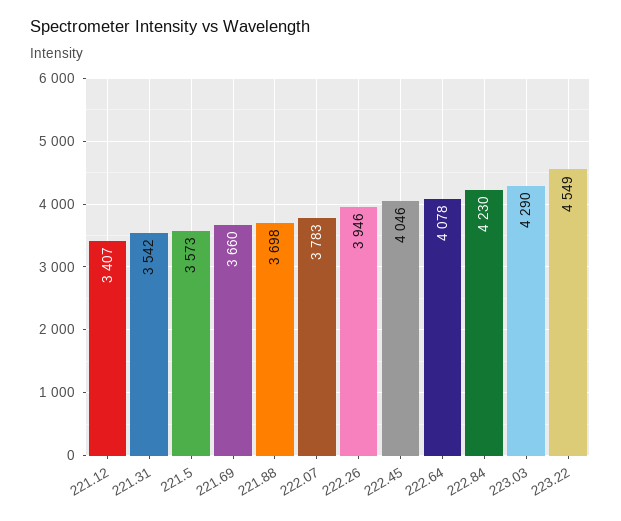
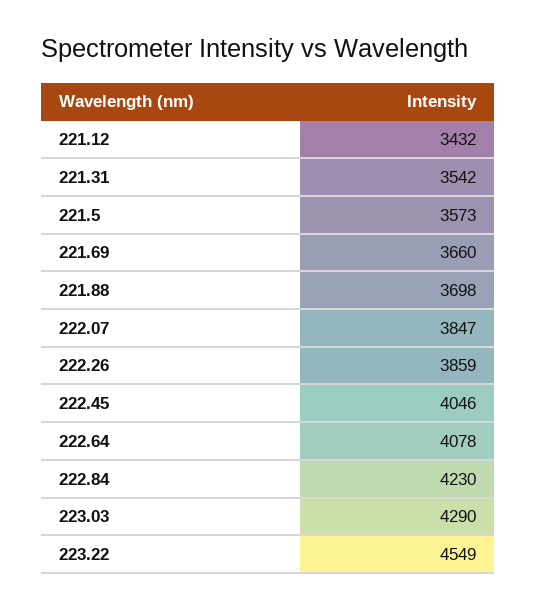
221.12: 3407 -> 3432
222.07: 3783 -> 3847
222.26: 3946 -> 3859

